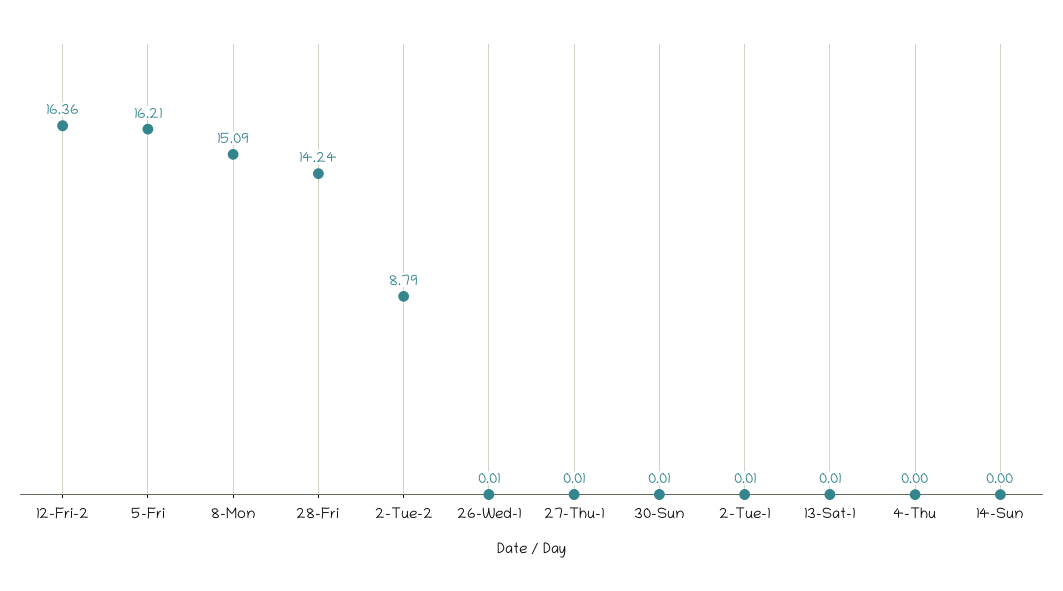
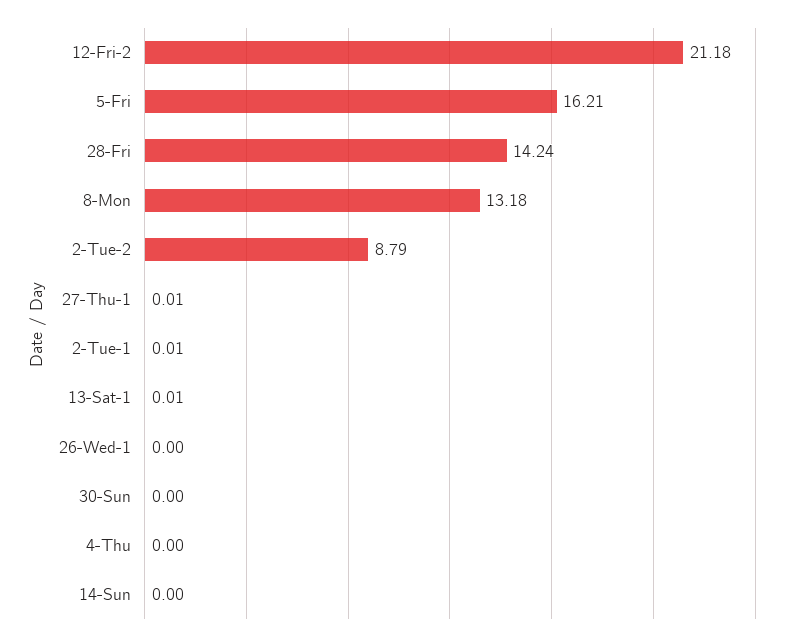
12-Fri-2: 16.36 -> 21.18
8-Mon: 15.09 -> 13.18
26-Wed-1: 0.01 -> 0
30-Sun: 0.01 -> 0

